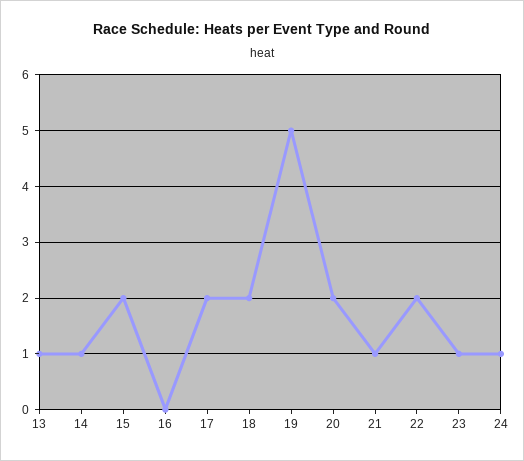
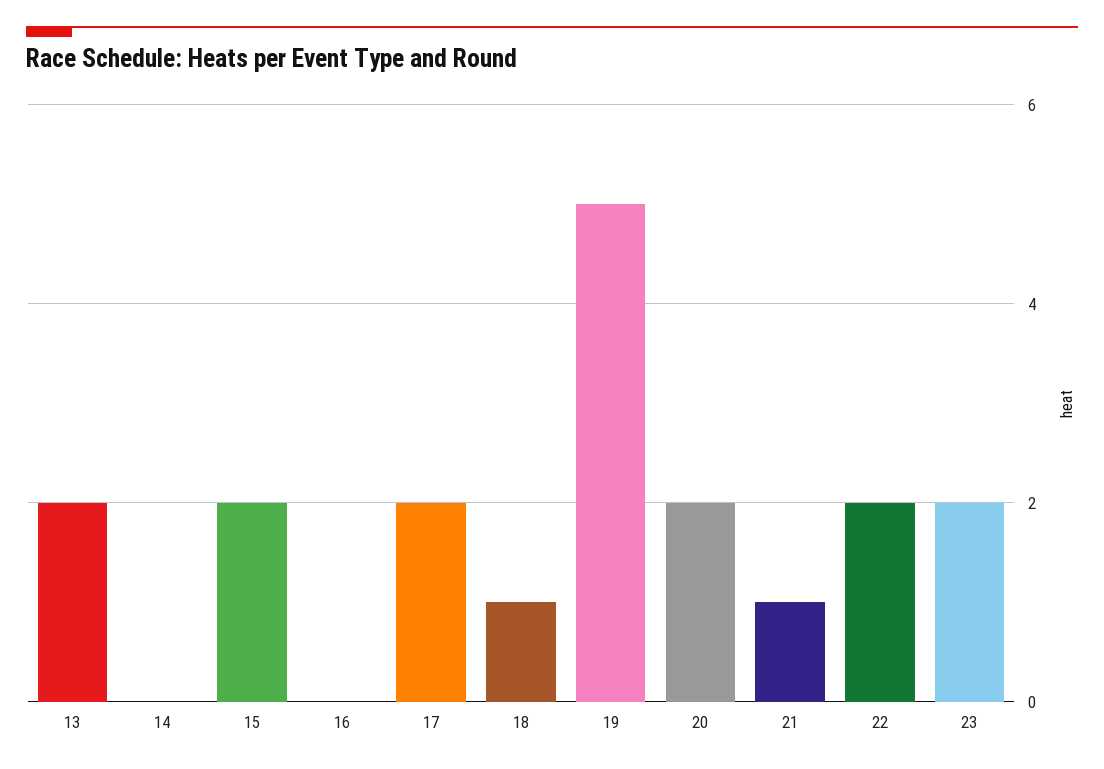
13: 1 -> 2
14: 1 -> 0
18: 2 -> 1
23: 1 -> 2
24: 1 -> none

